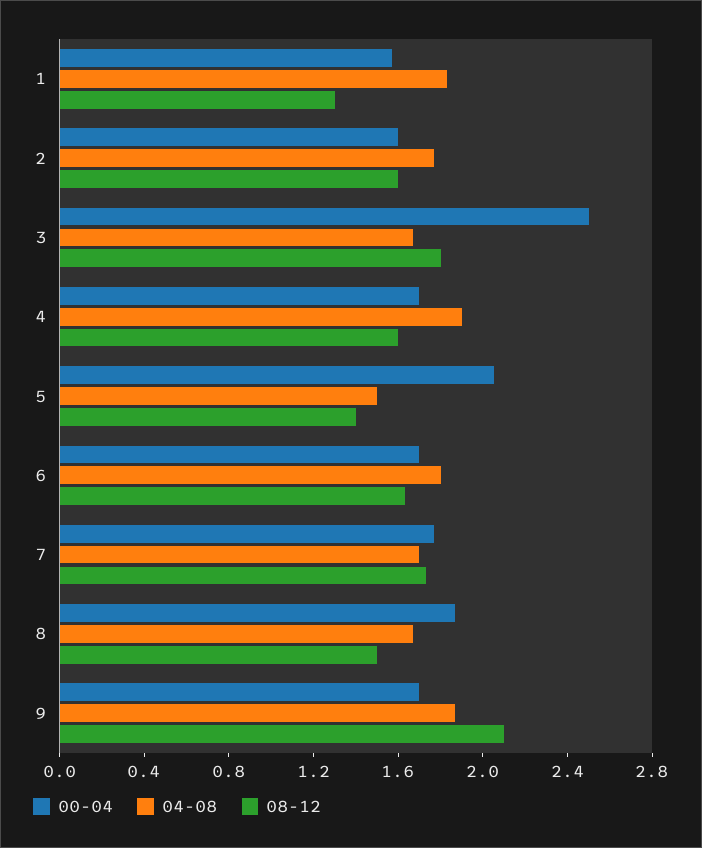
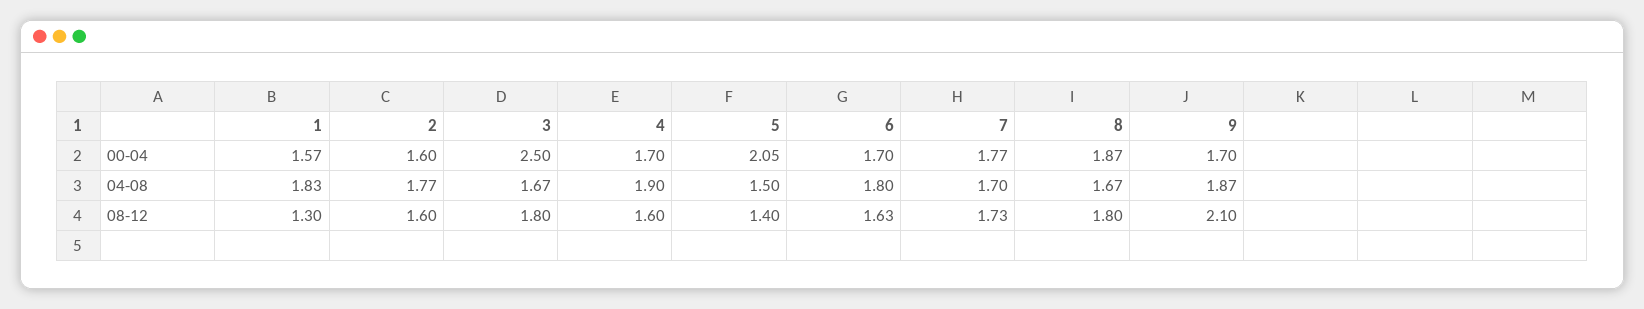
08-12, 8: 1.5 -> 1.8

